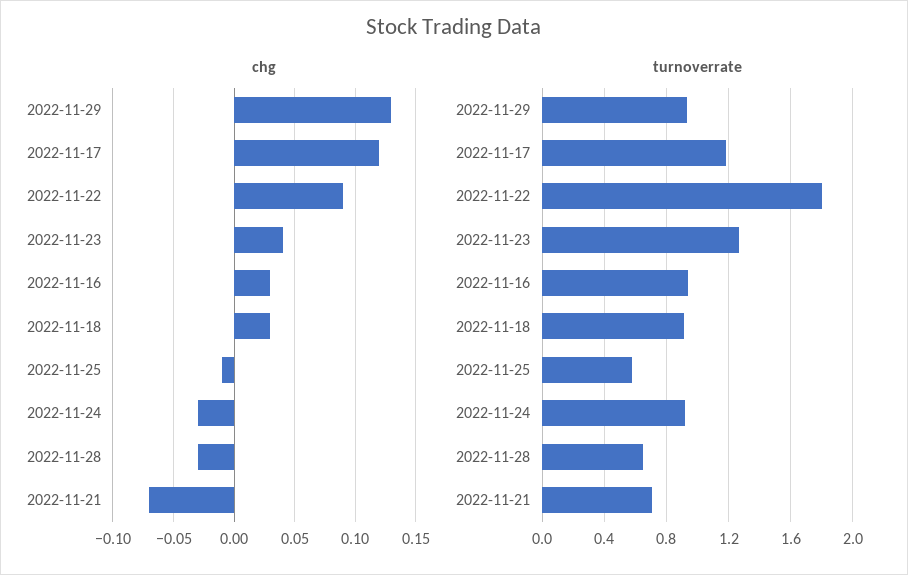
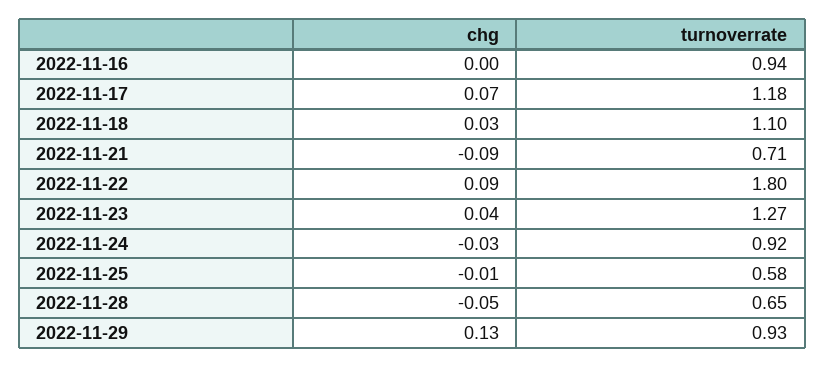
chg, 2022-11-17: 0.12 -> 0.07
chg, 2022-11-16: 0.03 -> 0
chg, 2022-11-28: -0.03 -> -0.05
chg, 2022-11-21: -0.07 -> -0.09
turnoverrate, 2022-11-18: 0.9 -> 1.1

